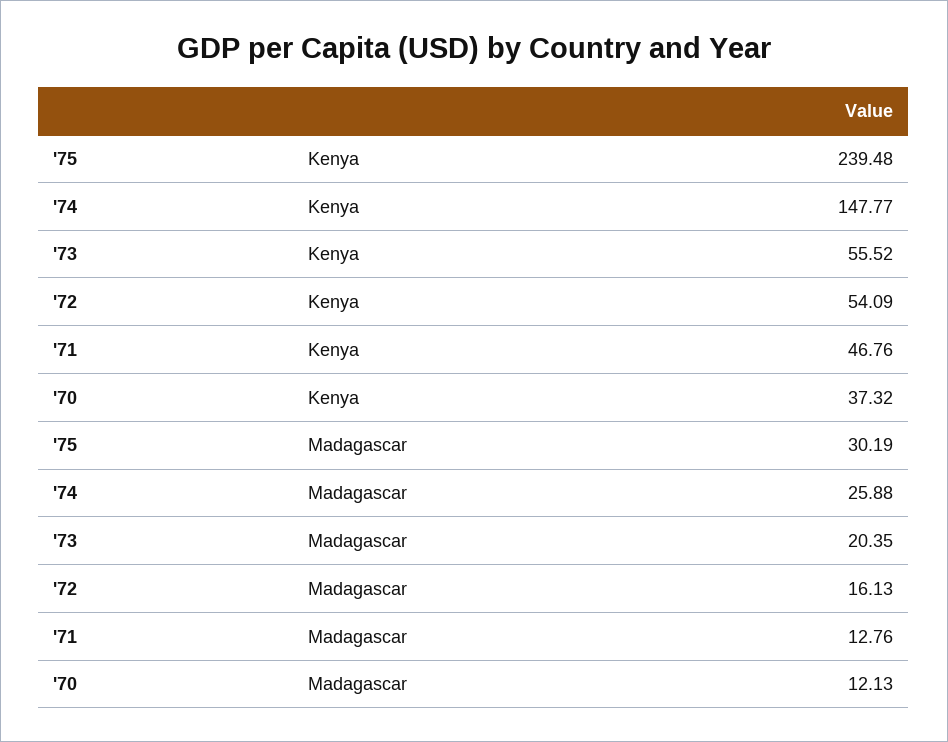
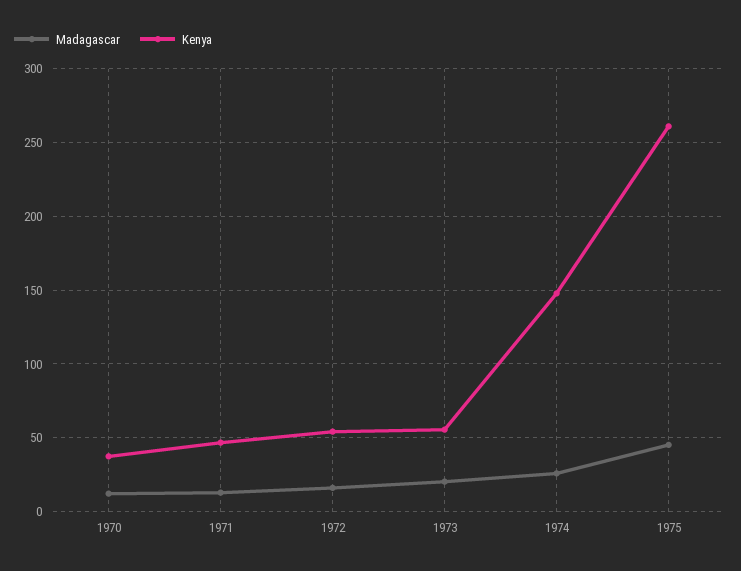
Kenya, '75: 239.48 -> 260
Madagascar, '75: 30.19 -> 45

